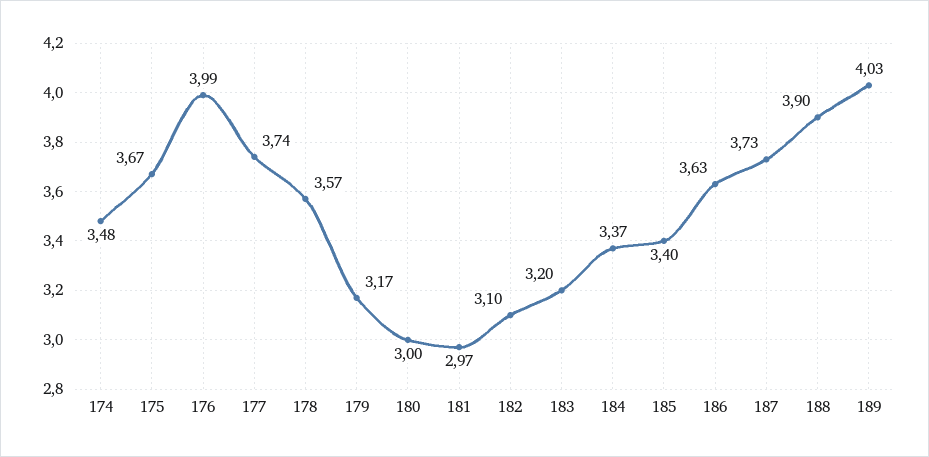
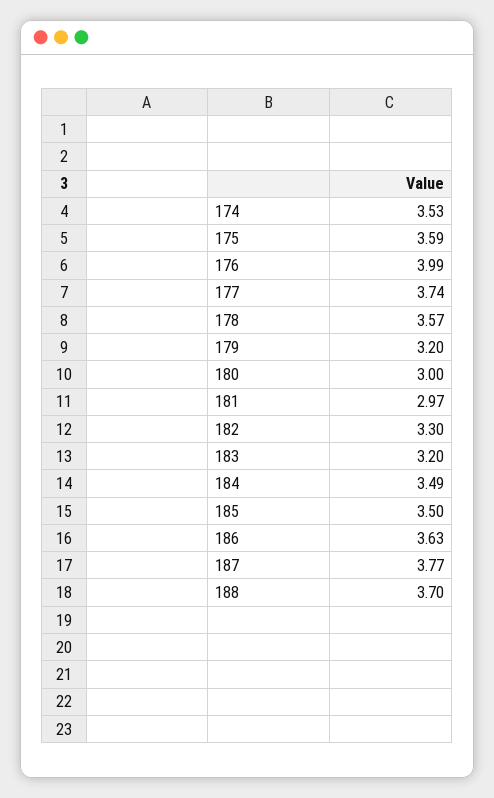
174: 3.48 -> 3.53
175: 3.67 -> 3.59
179: 3.17 -> 3.2
182: 3.1 -> 3.3
184: 3.37 -> 3.49
185: 3.4 -> 3.5
187: 3.73 -> 3.77
188: 3.9 -> 3.7
189: 4.03 -> none

